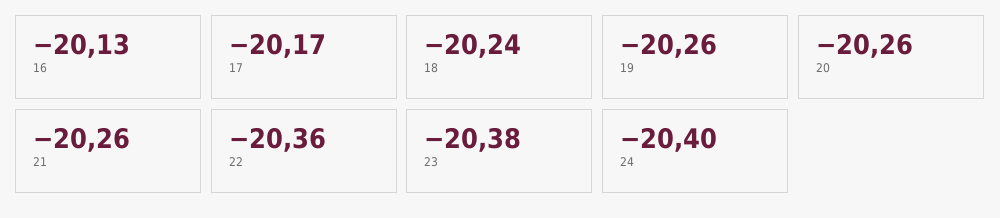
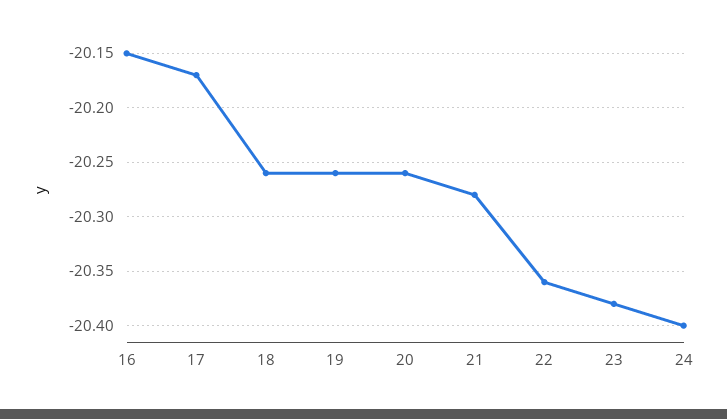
16: -20.13 -> -20.15
18: -20.24 -> -20.26
21: -20.26 -> -20.28

